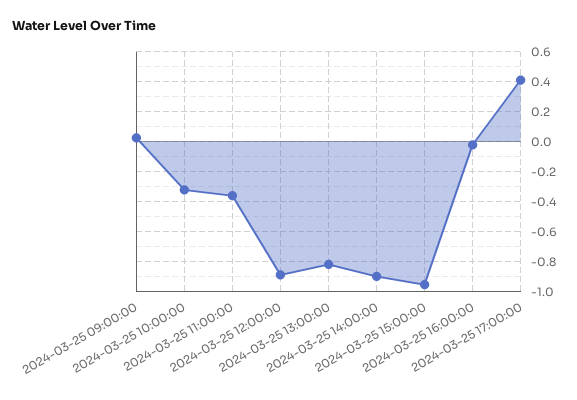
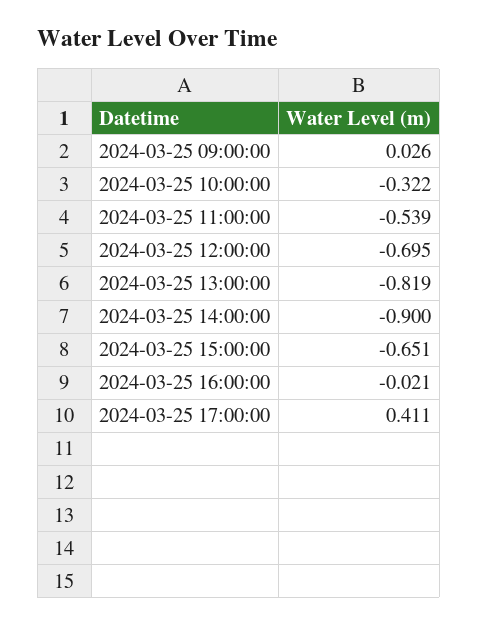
2024-03-25 11:00:00: -0.35 -> -0.539
2024-03-25 12:00:00: -0.9 -> -0.695
2024-03-25 15:00:00: -0.95 -> -0.651

